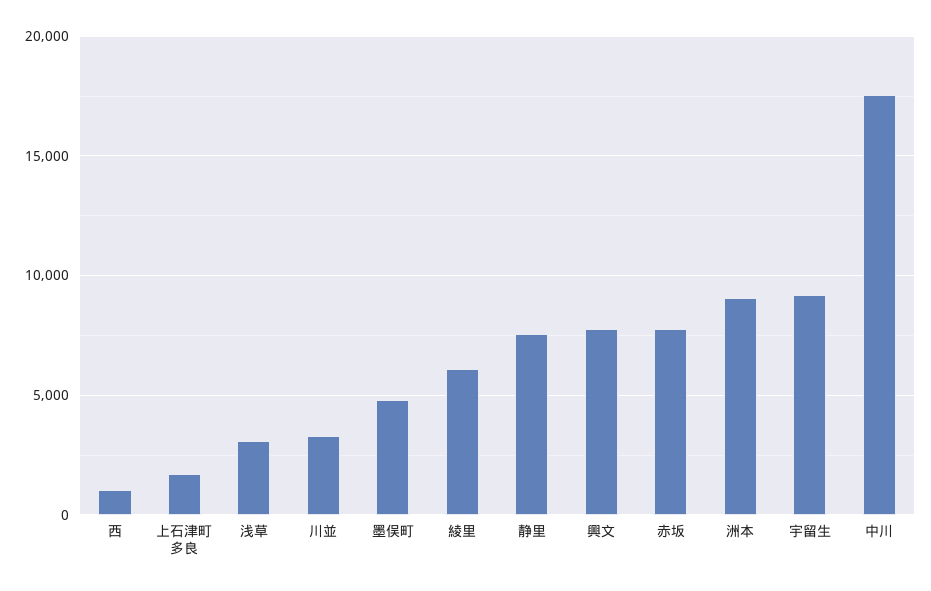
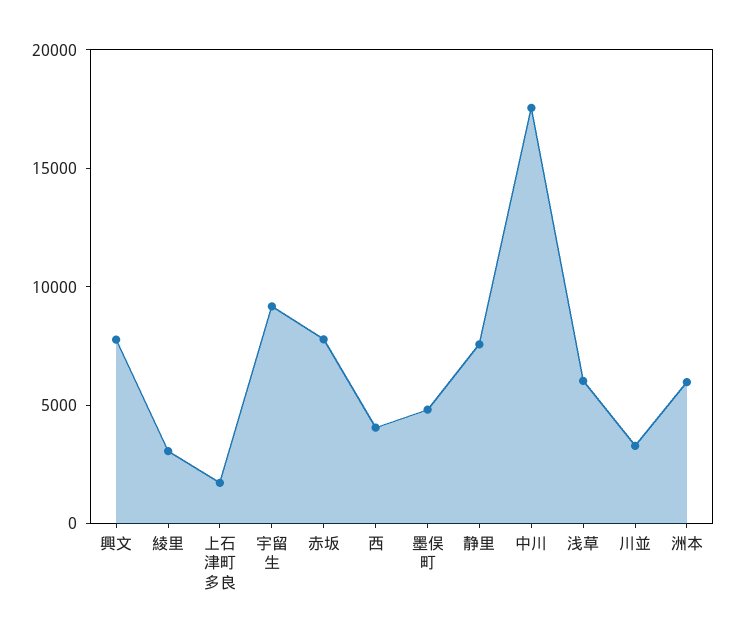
西: 1000 -> 4000
浅草: 3000 -> 6000
綾里: 6000 -> 3000
洲本: 9000 -> 6000

